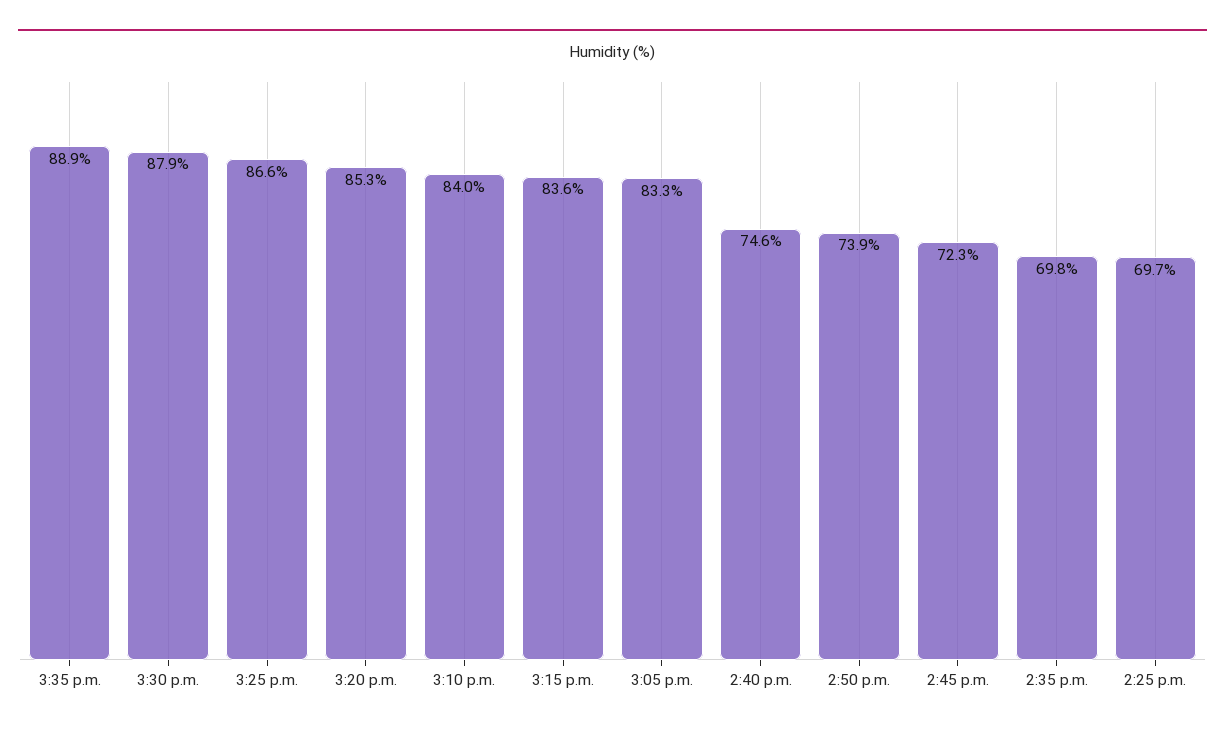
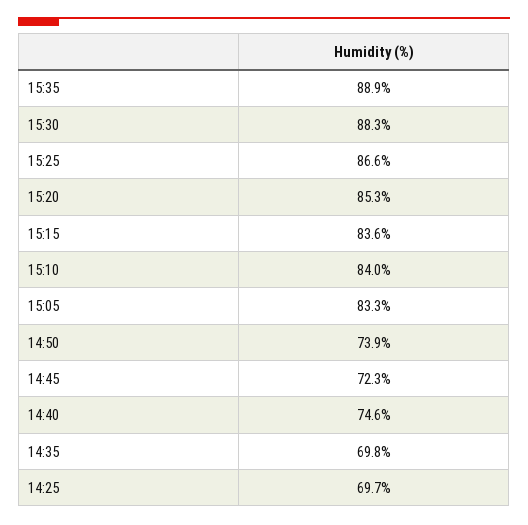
3:30 p.m.: 87.9 -> 88.3

